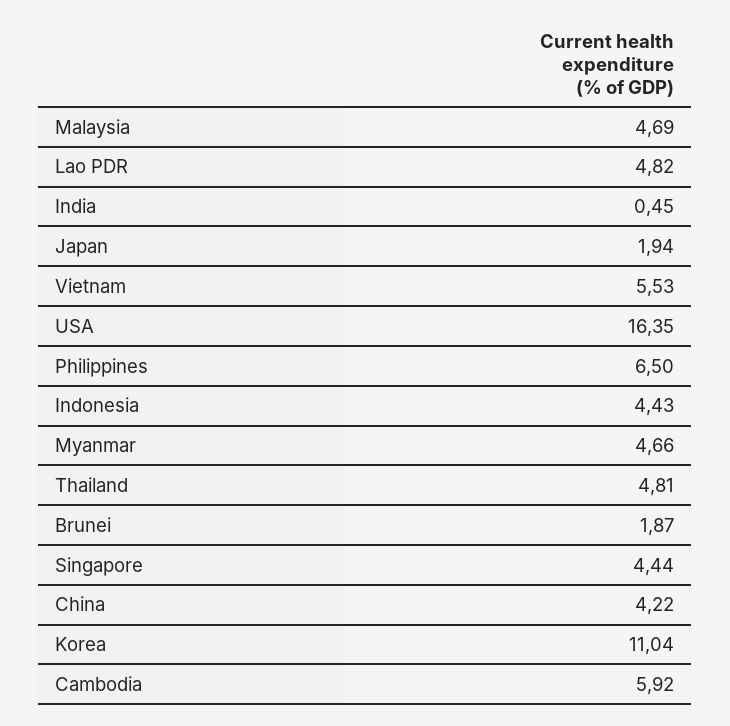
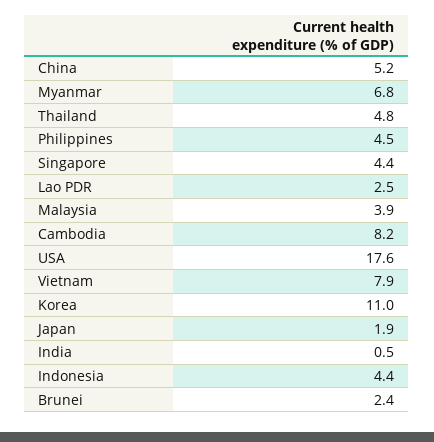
Malaysia: 4.69 -> 3.9
Lao PDR: 4.82 -> 2.5
Vietnam: 5.53 -> 7.9
USA: 16.35 -> 17.6
Philippines: 6.5 -> 4.5
Myanmar: 4.66 -> 6.8
Brunei: 1.87 -> 2.4
China: 4.22 -> 5.2
Cambodia: 5.92 -> 8.2

